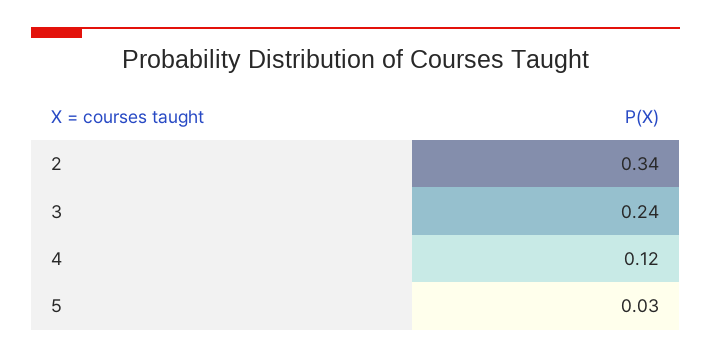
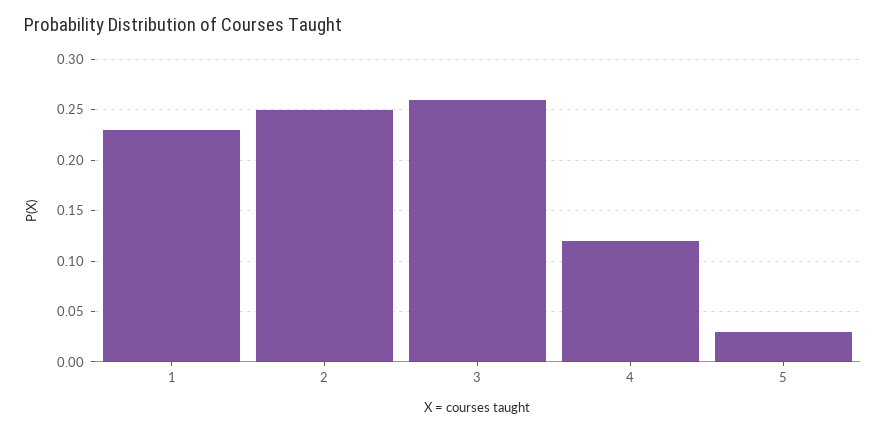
2: 0.34 -> 0.25
3: 0.24 -> 0.26
1: none -> 0.23

